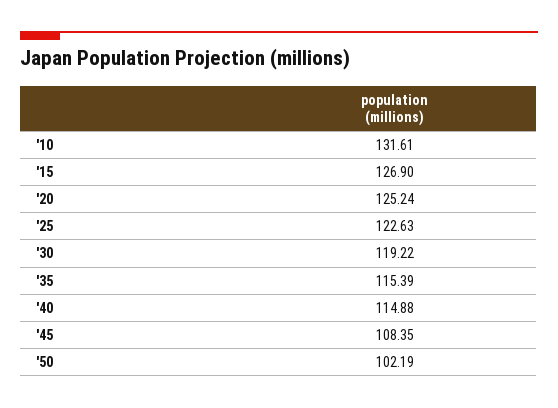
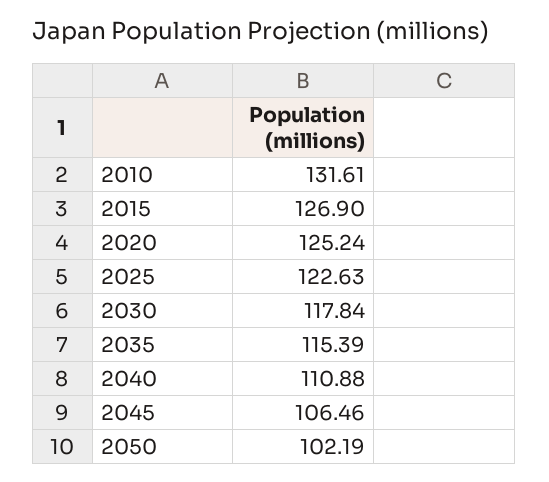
'30: 119.22 -> 117.84
'40: 114.88 -> 110.88
'45: 108.35 -> 106.46

